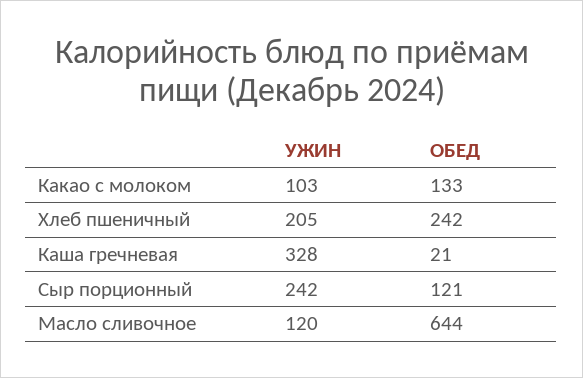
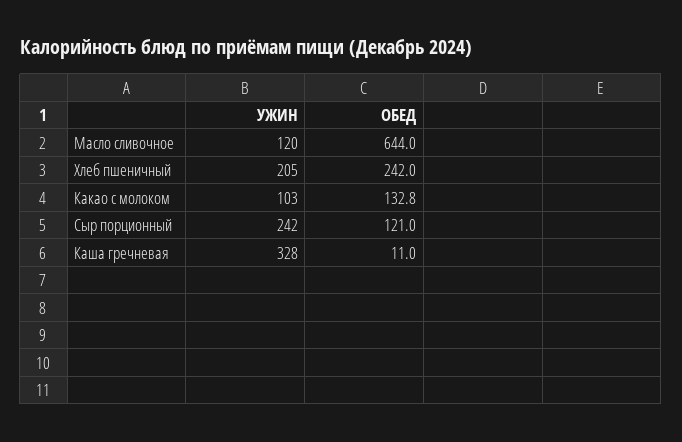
ОБЕД, Каша гречневая: 21 -> 11

